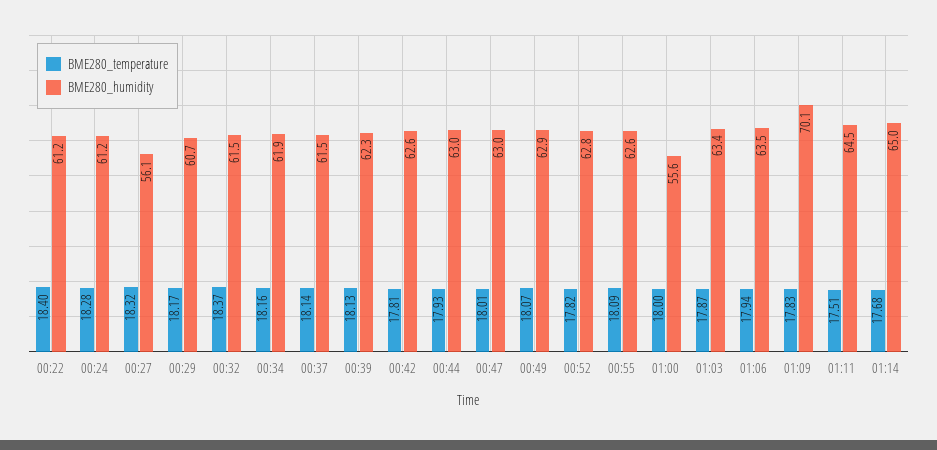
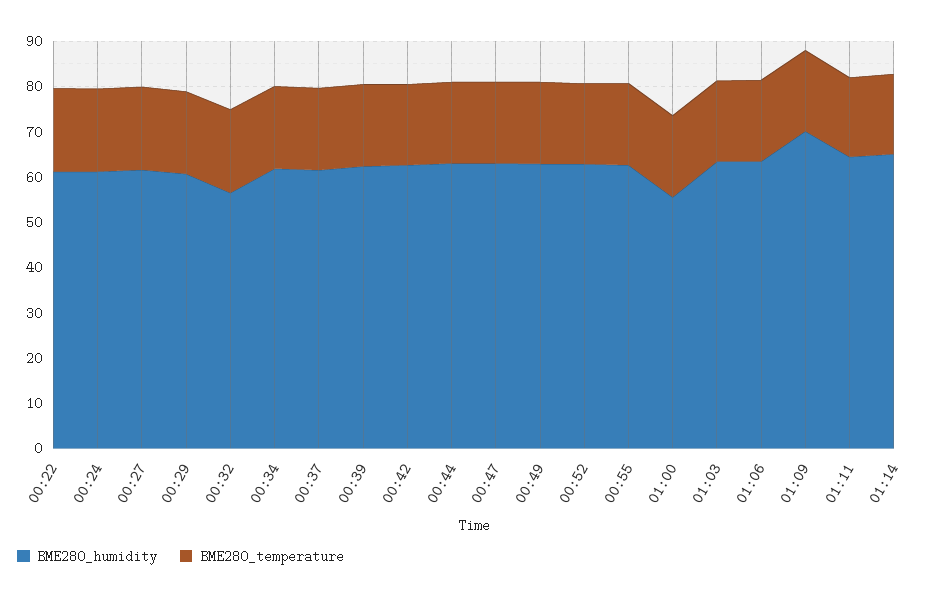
BME280_humidity, 00:27: 56.1 -> 62
BME280_humidity, 00:32: 61.5 -> 56

